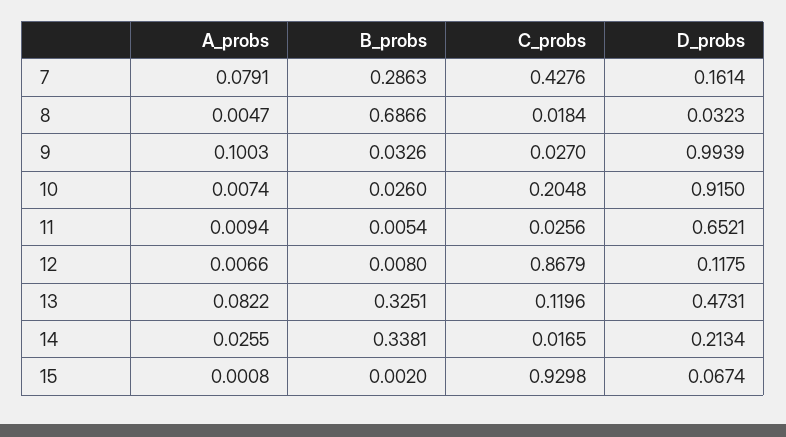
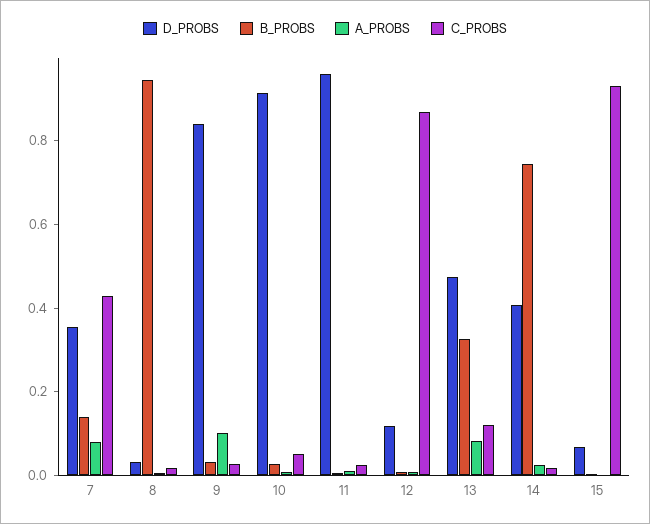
B_probs, 7: 0.2863 -> 0.15
D_probs, 7: 0.1614 -> 0.35
B_probs, 8: 0.6866 -> 0.95
D_probs, 9: 0.9939 -> 0.85
C_probs, 10: 0.2048 -> 0.05
D_probs, 11: 0.6521 -> 0.95
B_probs, 14: 0.3381 -> 0.75
D_probs, 14: 0.2134 -> 0.4

